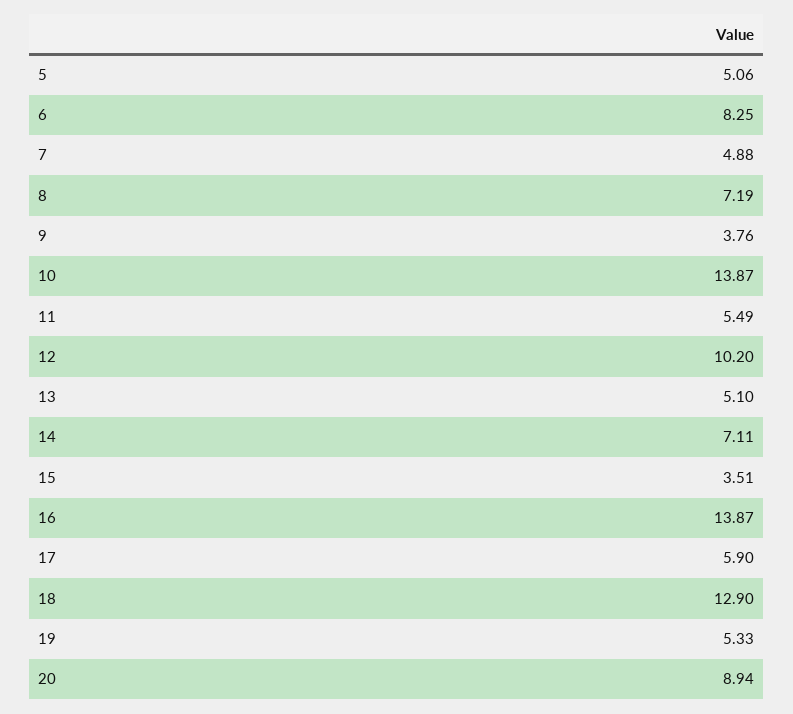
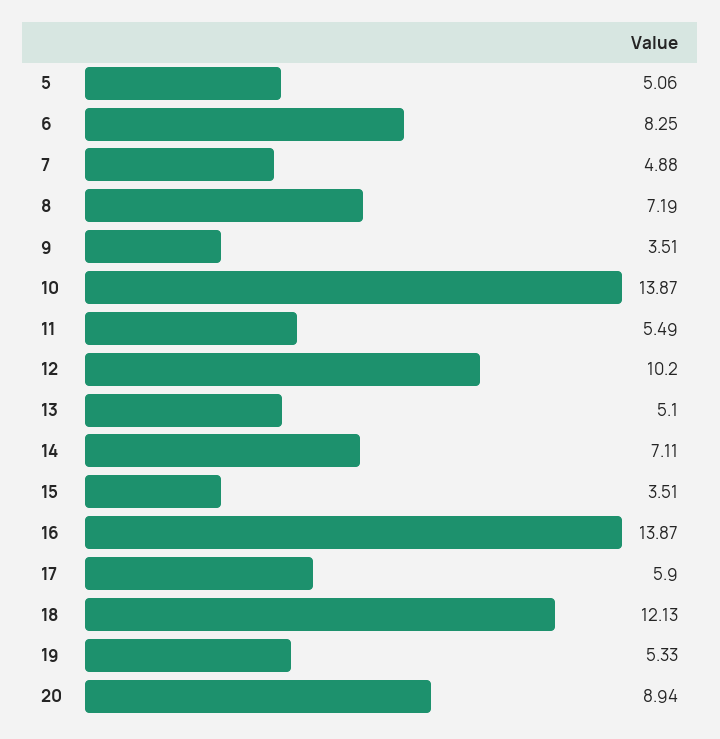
9: 3.76 -> 3.51
18: 12.9 -> 12.13

